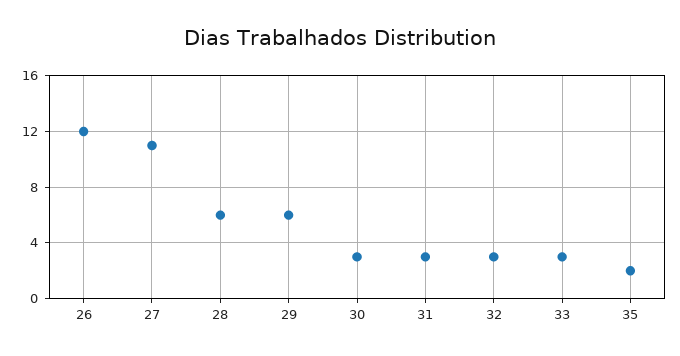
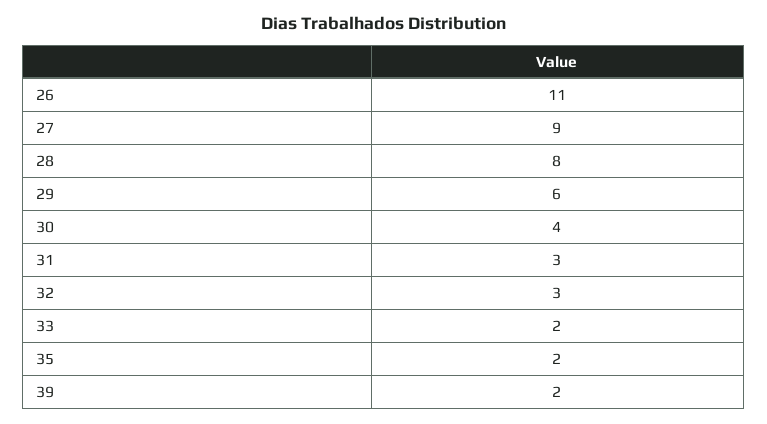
26: 12 -> 11
27: 11 -> 9
28: 6 -> 8
30: 3 -> 4
33: 3 -> 2
39: none -> 2

